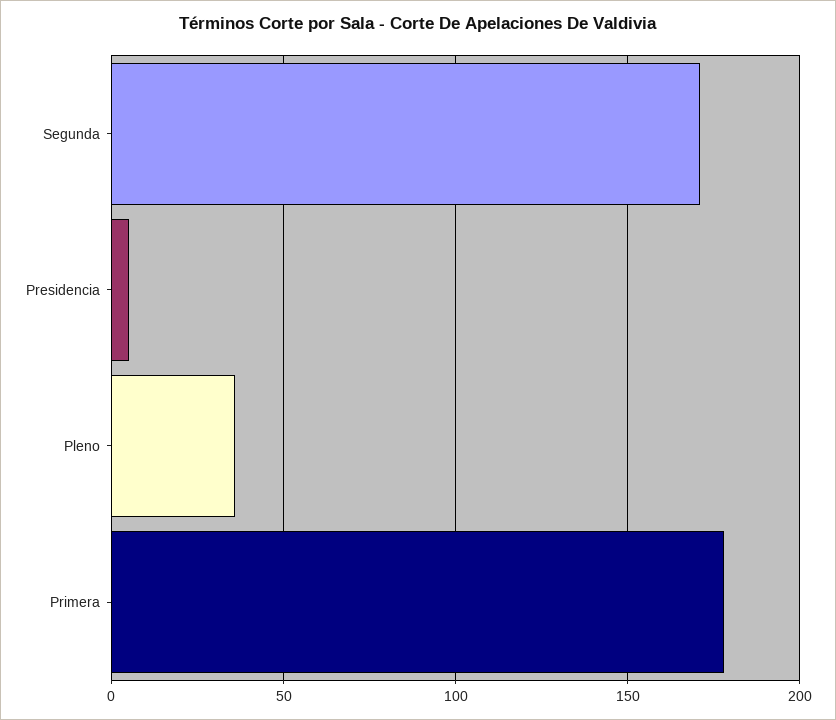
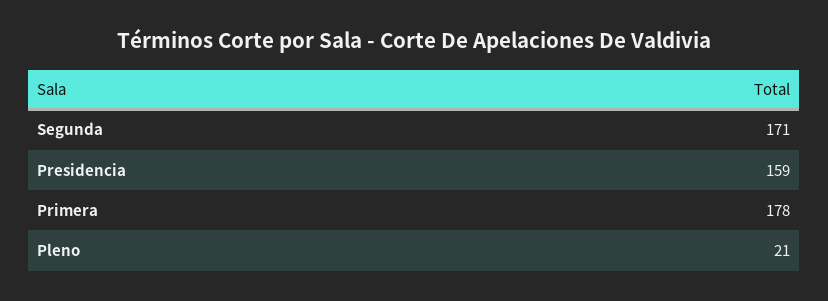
Presidencia: 5 -> 159
Pleno: 35 -> 21

